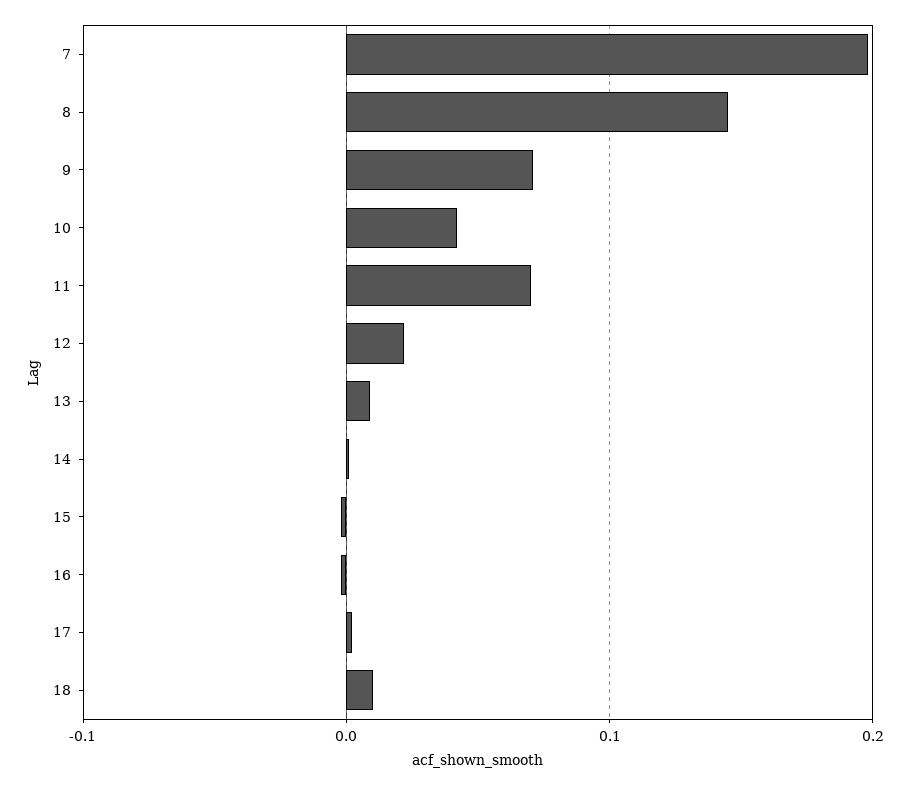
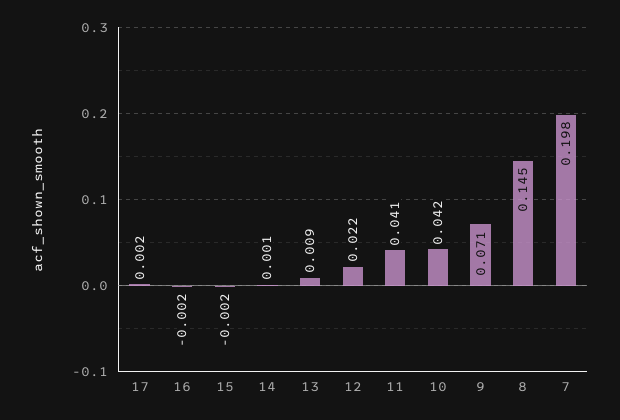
11: 0.07 -> 0.041
18: 0.01 -> none

